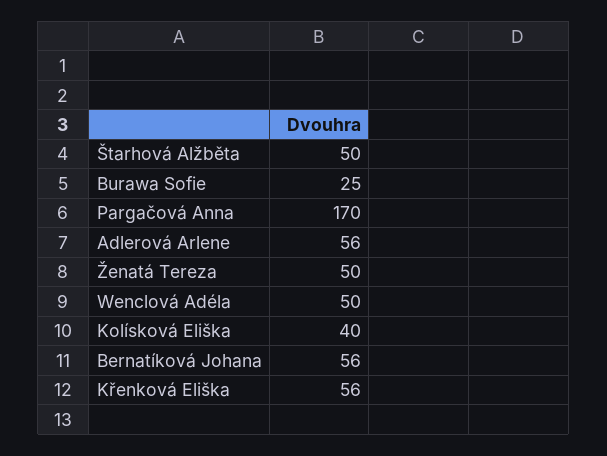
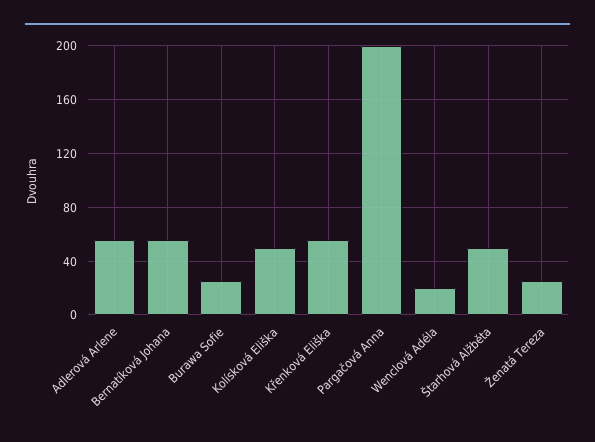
Pargačová Anna: 170 -> 200
Ženatá Tereza: 50 -> 25
Wenclová Adéla: 50 -> 20
Kolísková Eliška: 40 -> 50

